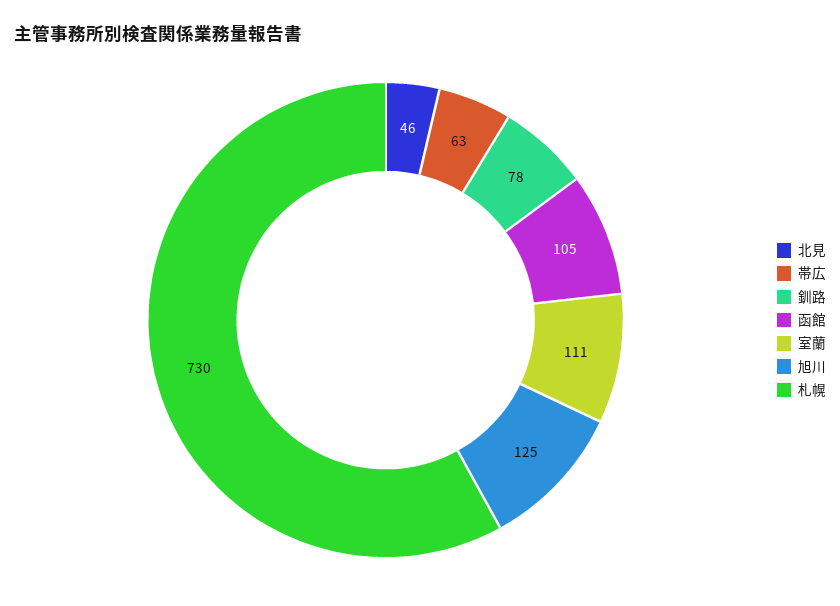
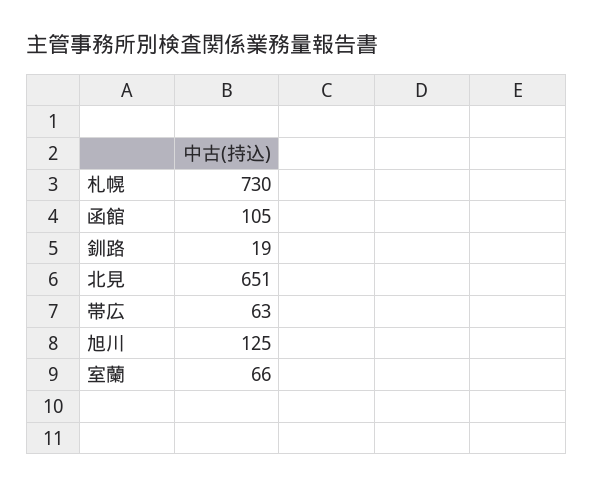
北見: 46 -> 651
釧路: 78 -> 19
室蘭: 111 -> 66

